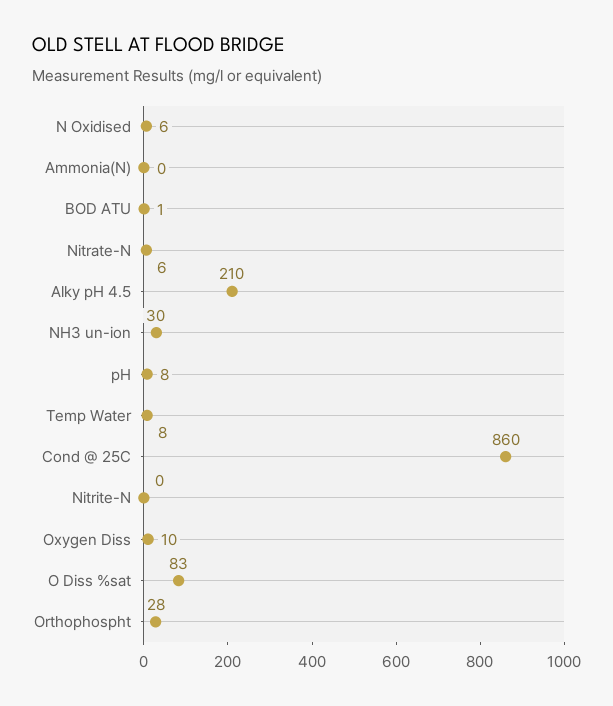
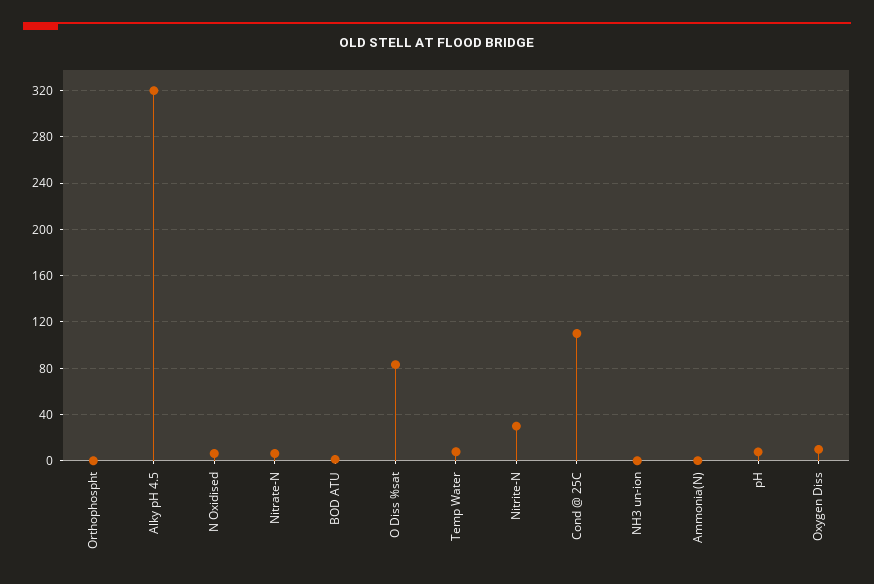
Alky pH 4.5: 210 -> 320
NH3 un-ion: 30 -> 0
Cond @ 25C: 860 -> 110
Nitrite-N: 0 -> 30
Orthophospht: 28 -> 0

